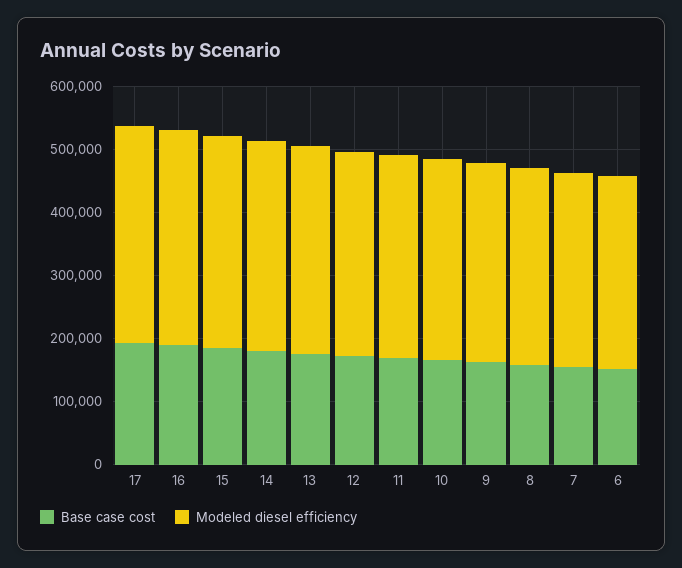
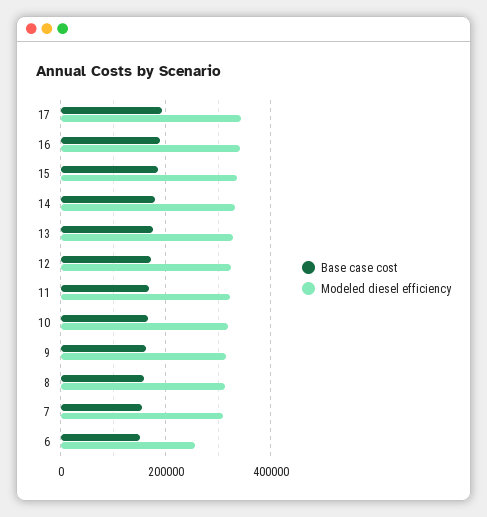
Modeled diesel efficiency, 6: 300000 -> 260000

